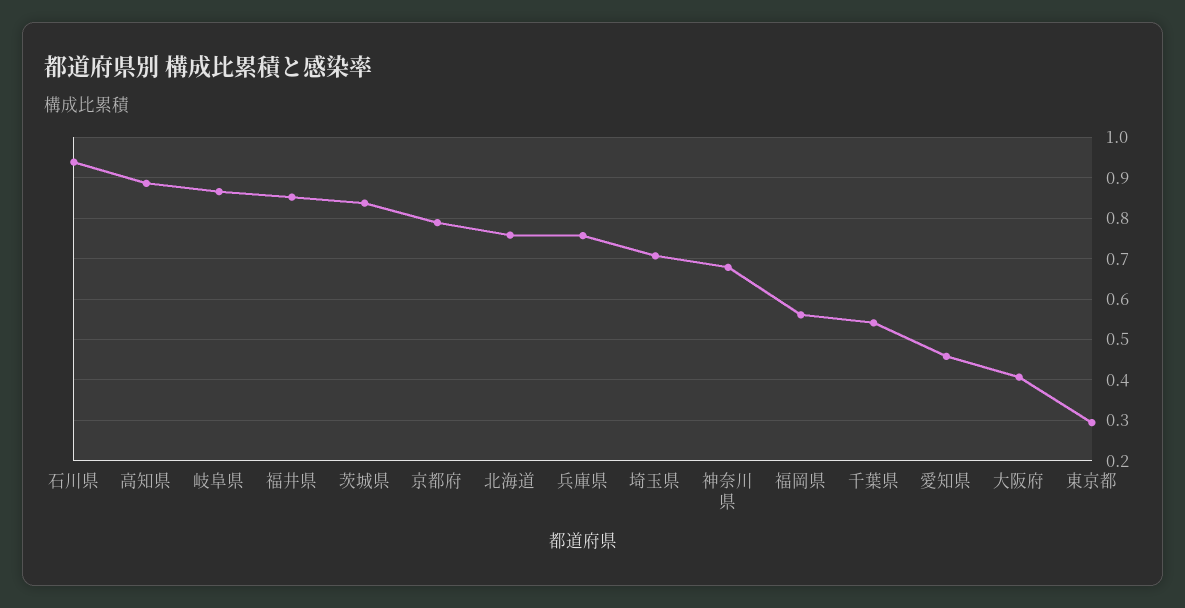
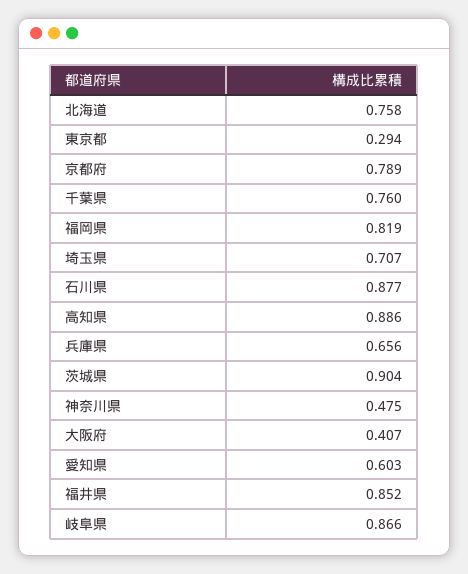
石川県: 0.94 -> 0.877
茨城県: 0.84 -> 0.904
兵庫県: 0.76 -> 0.656
神奈川県: 0.68 -> 0.475
福岡県: 0.56 -> 0.819
千葉県: 0.54 -> 0.76
愛知県: 0.46 -> 0.603

